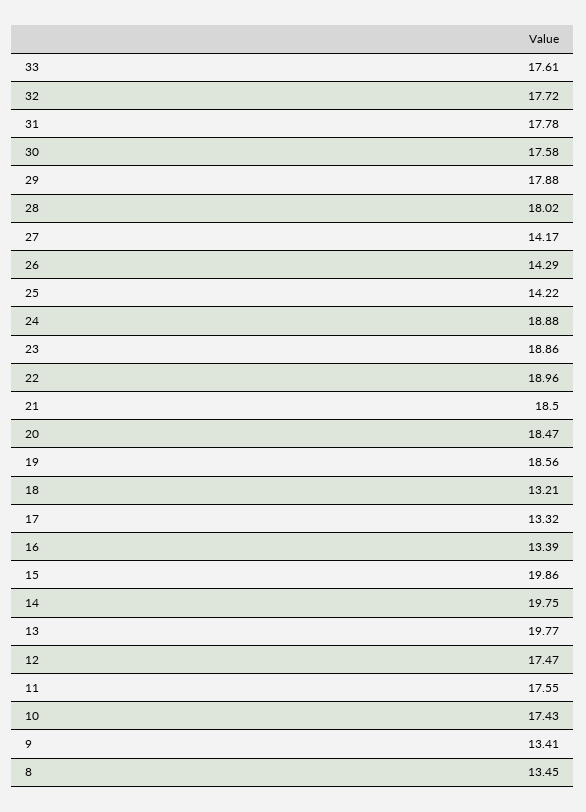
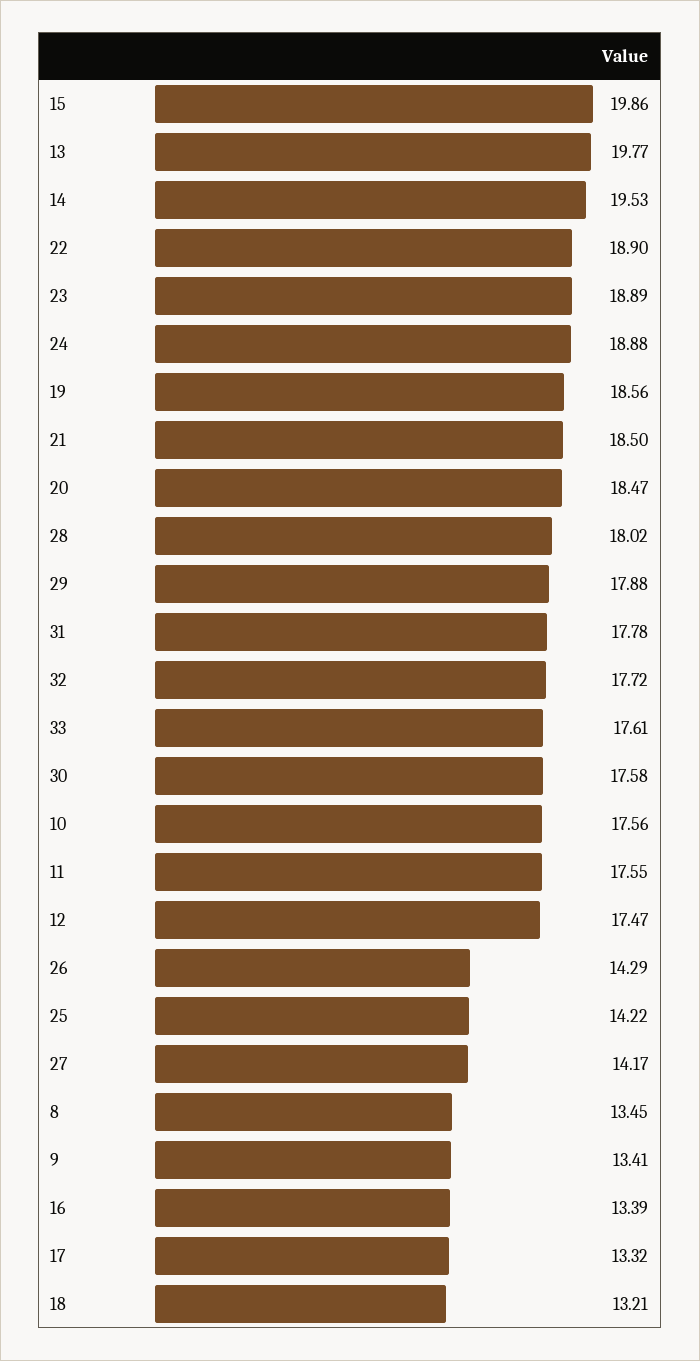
23: 18.86 -> 18.89
22: 18.96 -> 18.9
14: 19.75 -> 19.53
10: 17.43 -> 17.56

